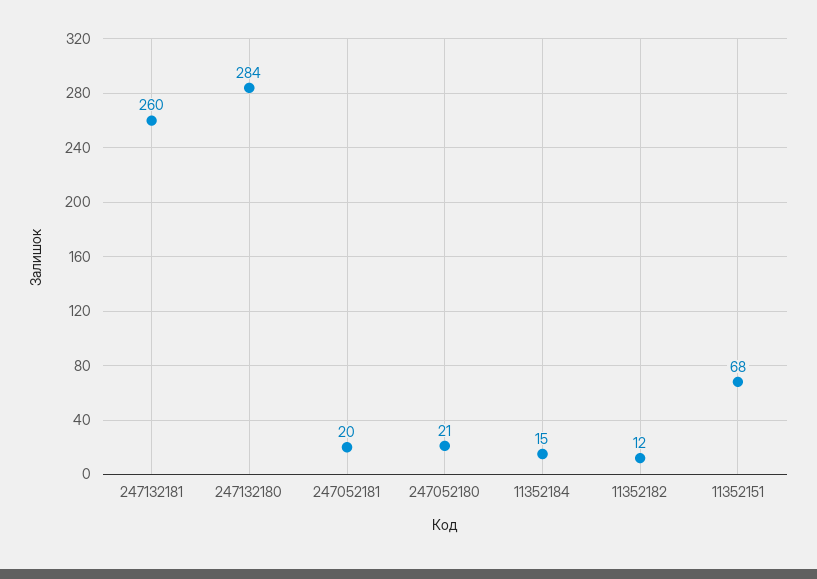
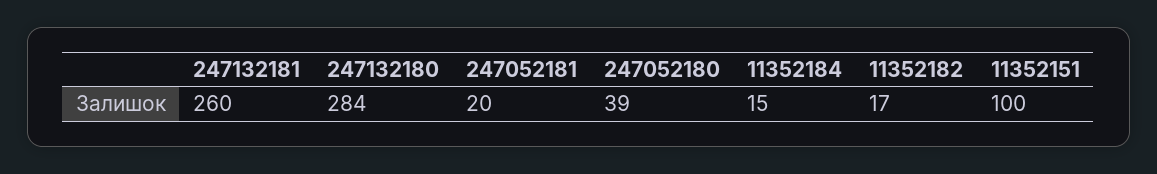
247052180: 21 -> 39
11352182: 12 -> 17
11352151: 68 -> 100

